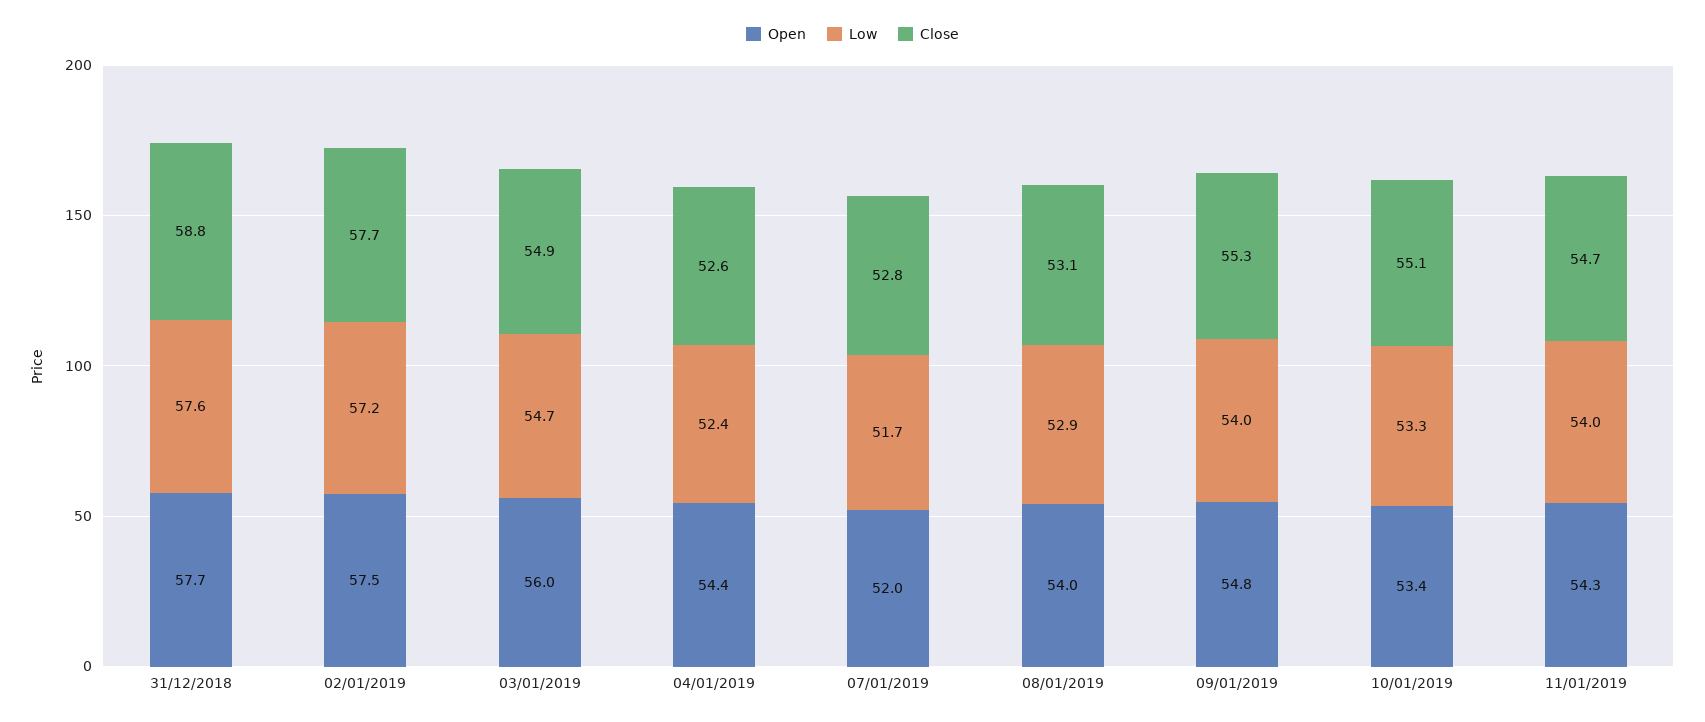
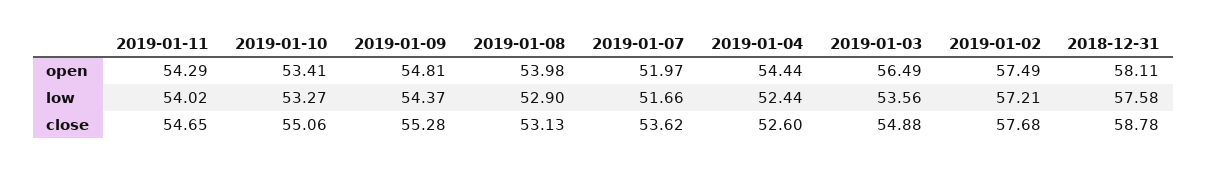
Open, 31/12/2018: 57.7 -> 58.11
Open, 03/01/2019: 56 -> 56.49
Low, 03/01/2019: 54.7 -> 53.56
Close, 07/01/2019: 52.8 -> 53.62
Low, 09/01/2019: 54 -> 54.37

